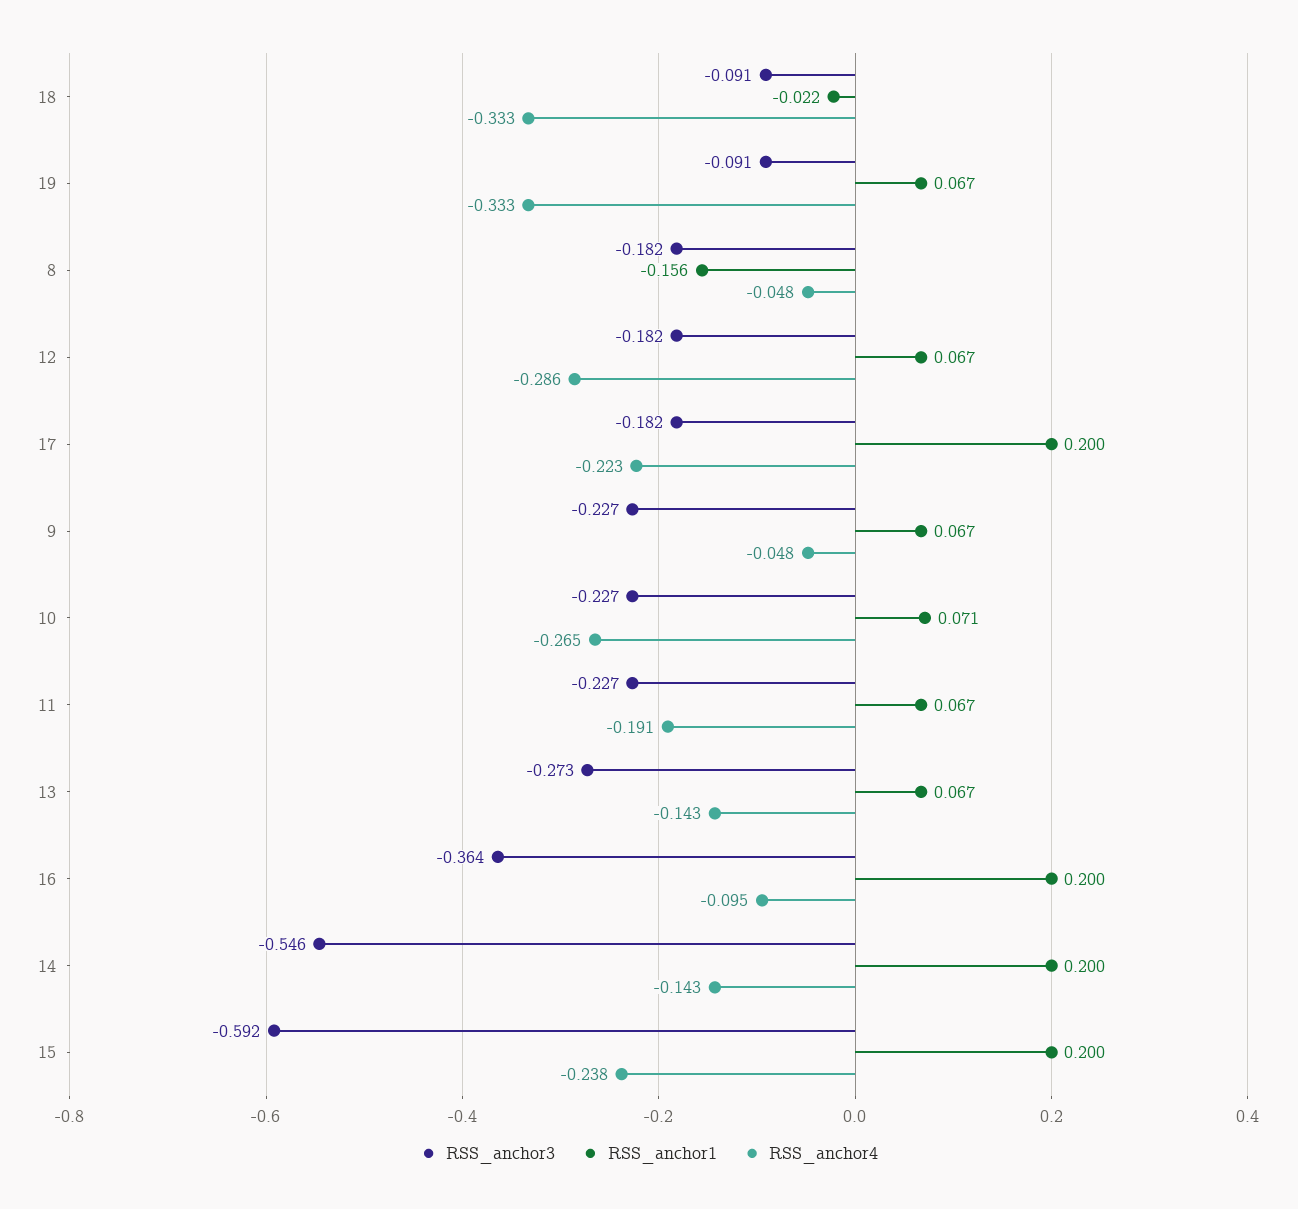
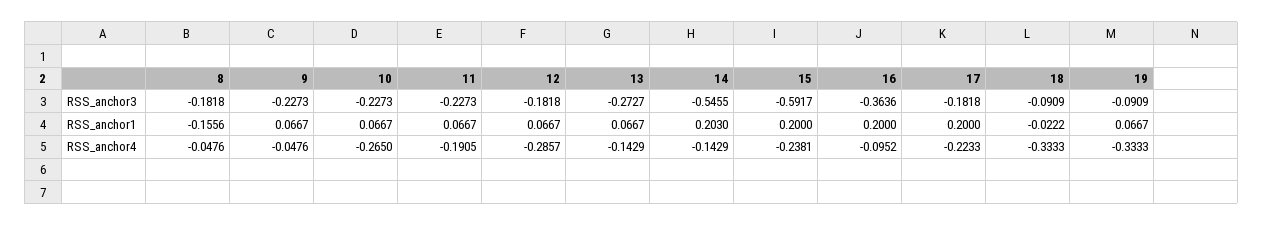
RSS_anchor1, 10: 0.071 -> 0.0667
RSS_anchor1, 14: 0.2 -> 0.203

